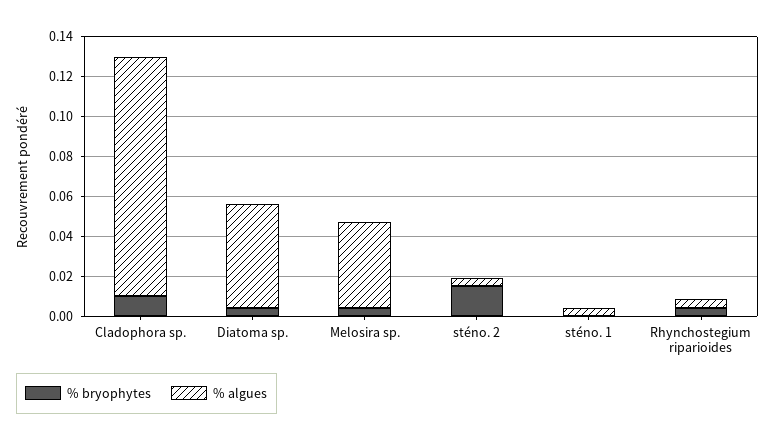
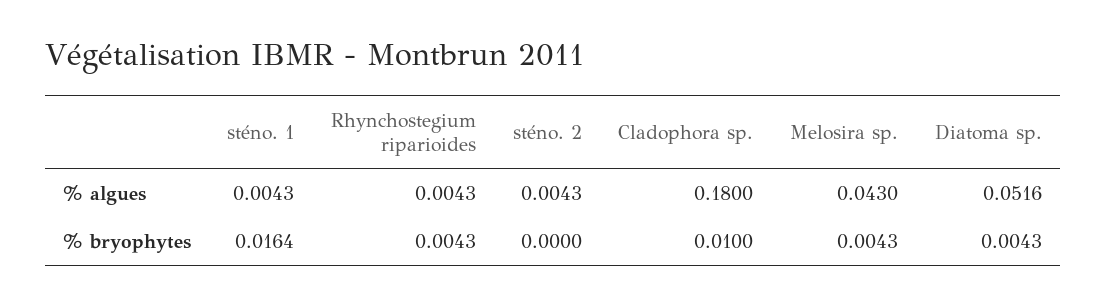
% algues, Cladophora sp.: 0.12 -> 0.18
% bryophytes, sténo. 2: 0.015 -> 0
% bryophytes, sténo. 1: 0 -> 0.0164

